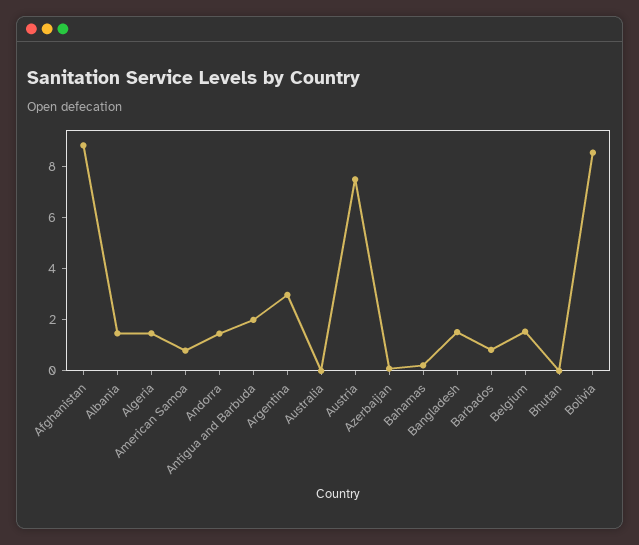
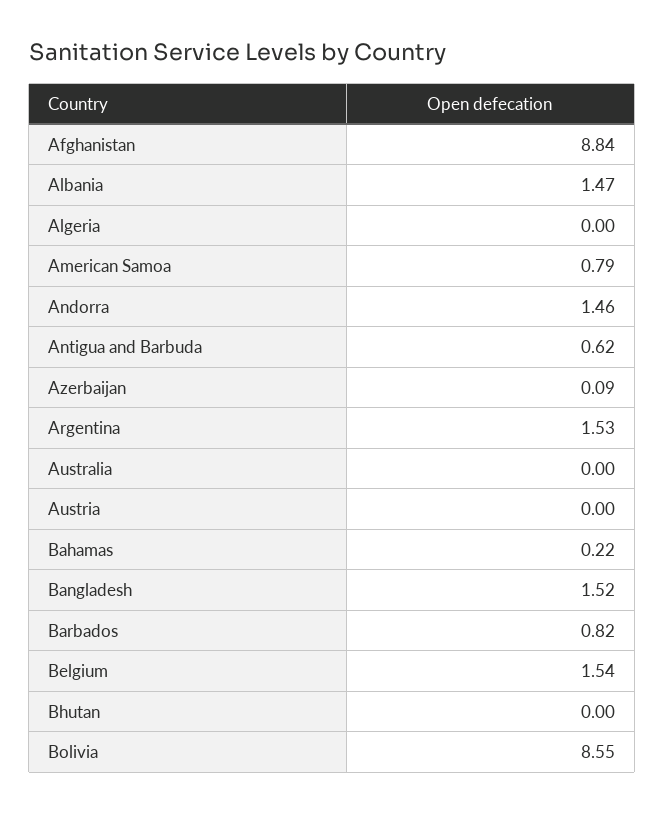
Algeria: 1.5 -> 0
Antigua and Barbuda: 2 -> 0.62
Argentina: 3 -> 1.53
Austria: 7.5 -> 0

